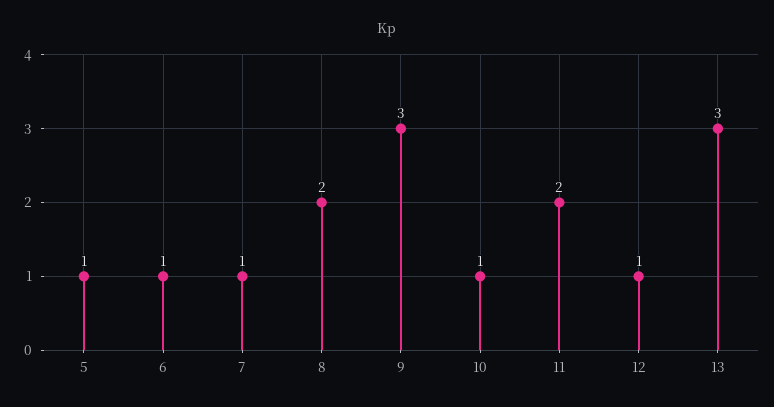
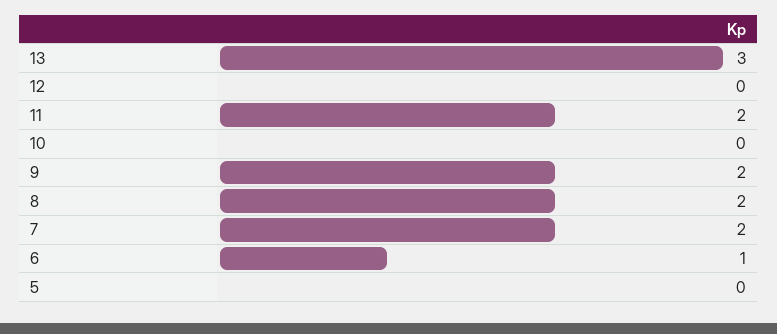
5: 1 -> 0
7: 1 -> 2
9: 3 -> 2
10: 1 -> 0
12: 1 -> 0

